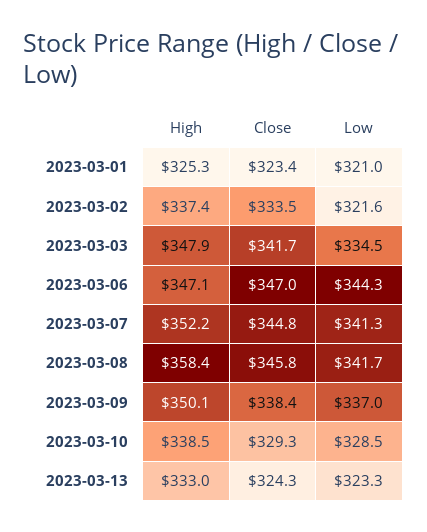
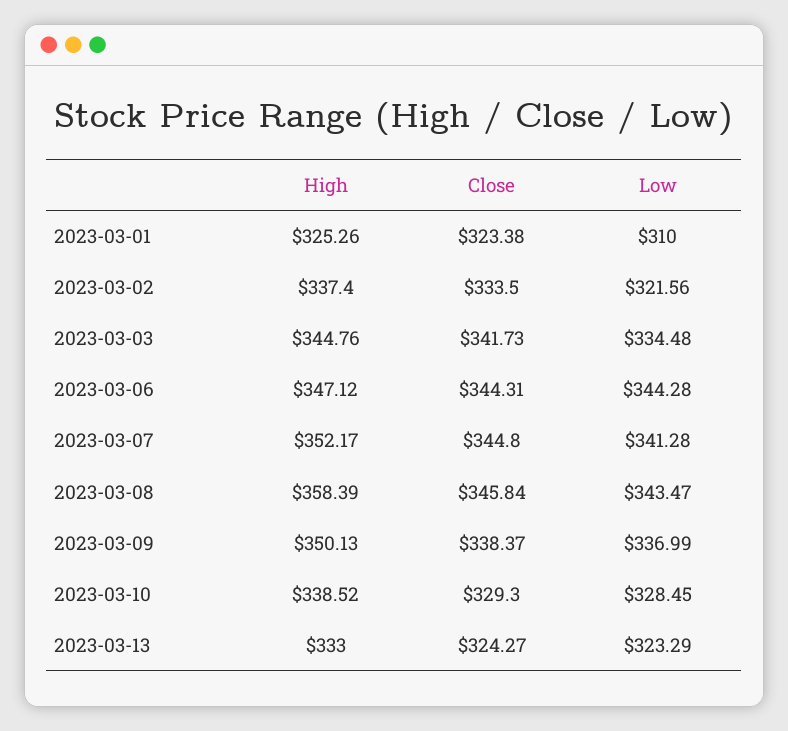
Low, 2023-03-01: 321 -> 310
High, 2023-03-03: 347.9 -> 344.76
Close, 2023-03-06: 347 -> 344.31
Low, 2023-03-08: 341.7 -> 343.47

